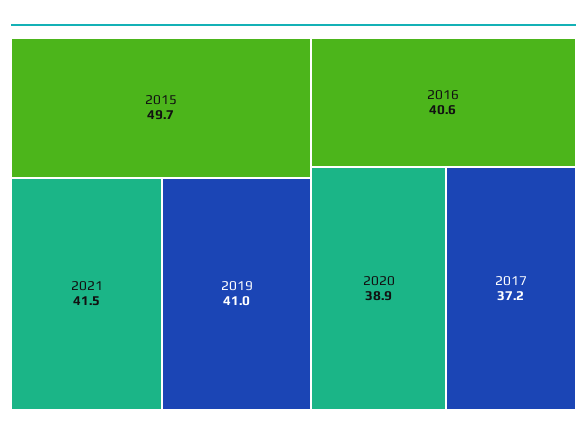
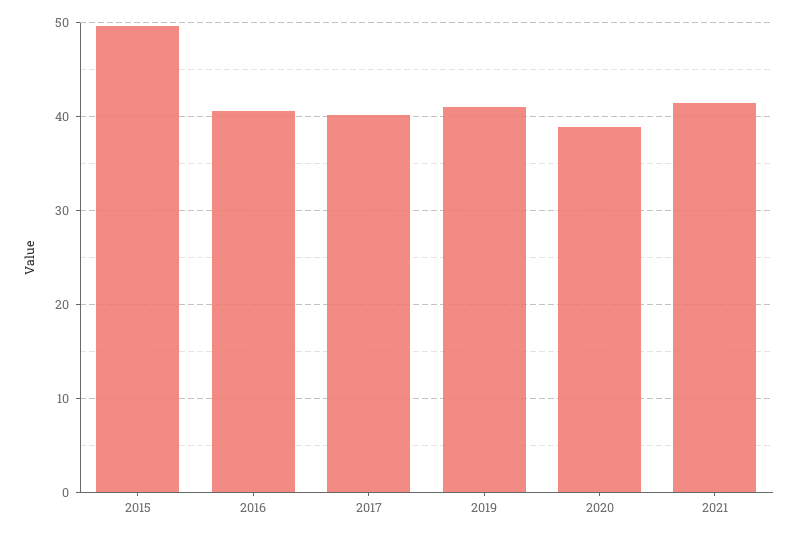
2017: 37.2 -> 40

